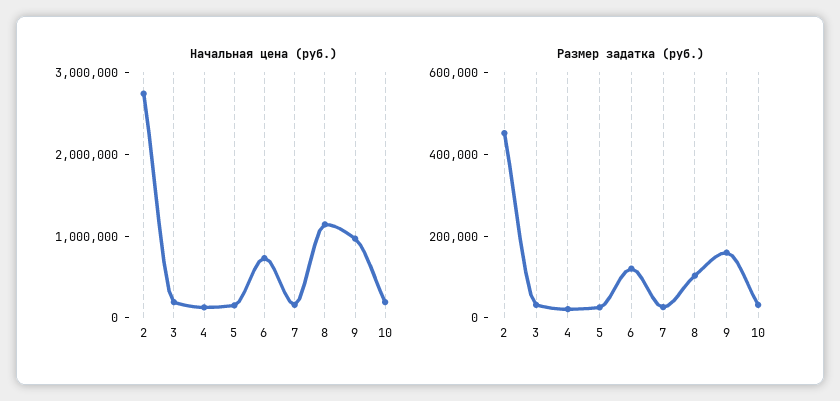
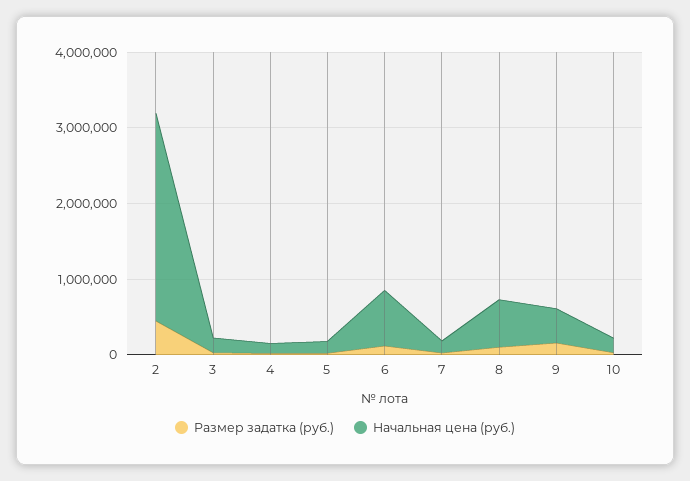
Начальная цена (руб.), 8: 1200000 -> 600000
Начальная цена (руб.), 9: 1000000 -> 400000

